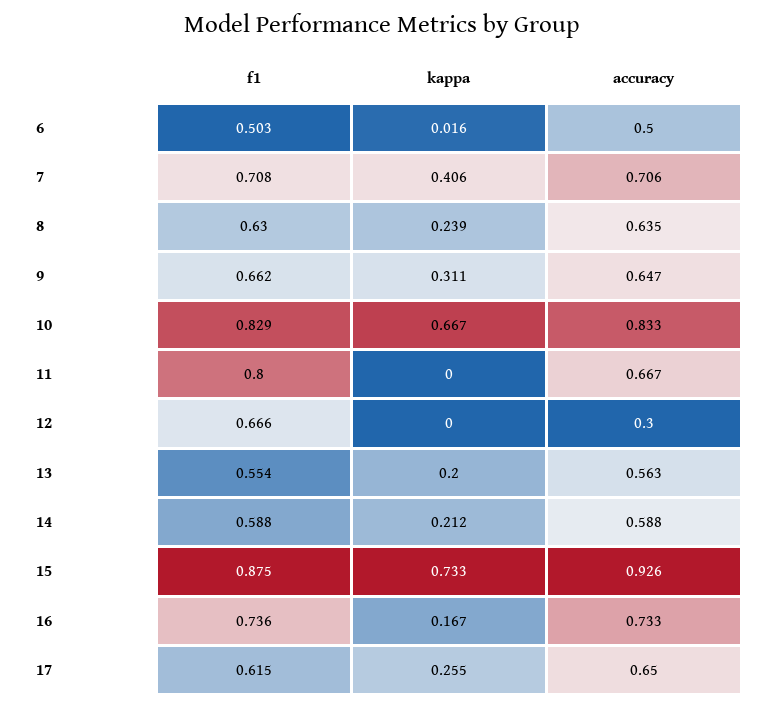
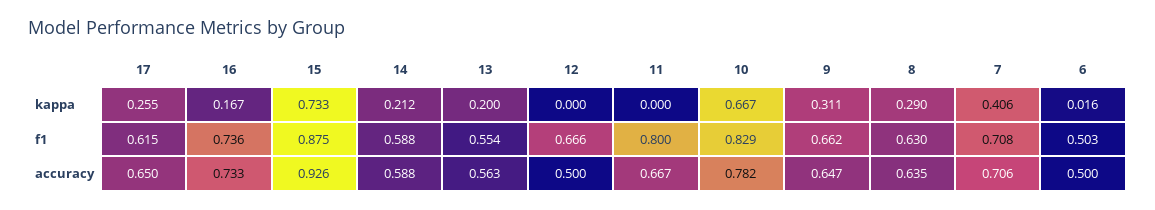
kappa, 8: 0.239 -> 0.29
accuracy, 10: 0.833 -> 0.782
accuracy, 12: 0.3 -> 0.5

